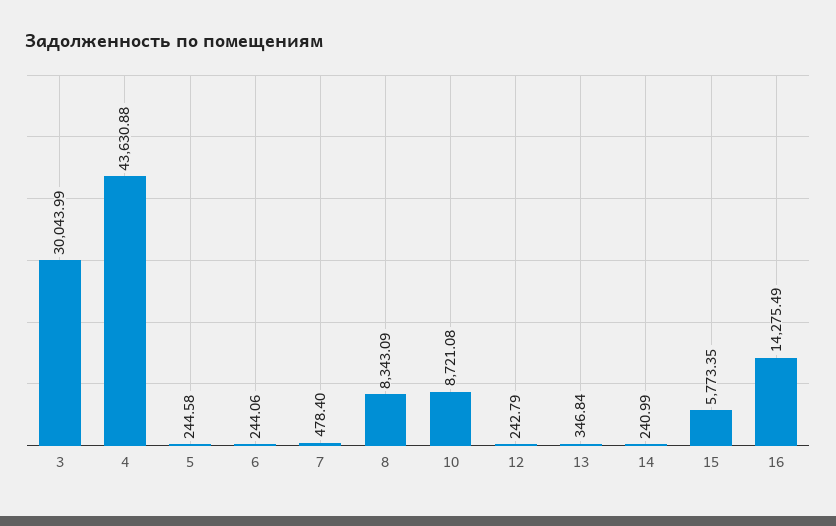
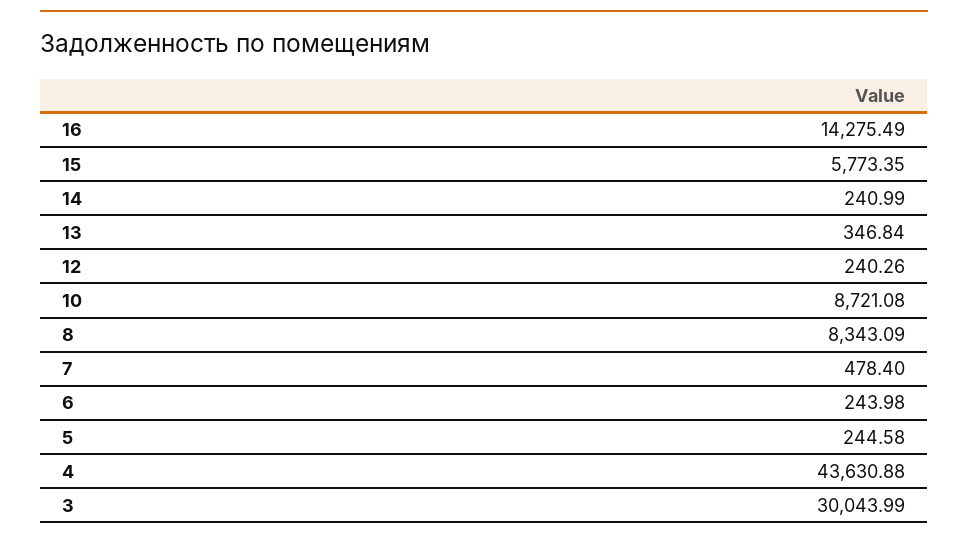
6: 244.06 -> 243.98
12: 242.79 -> 240.26

